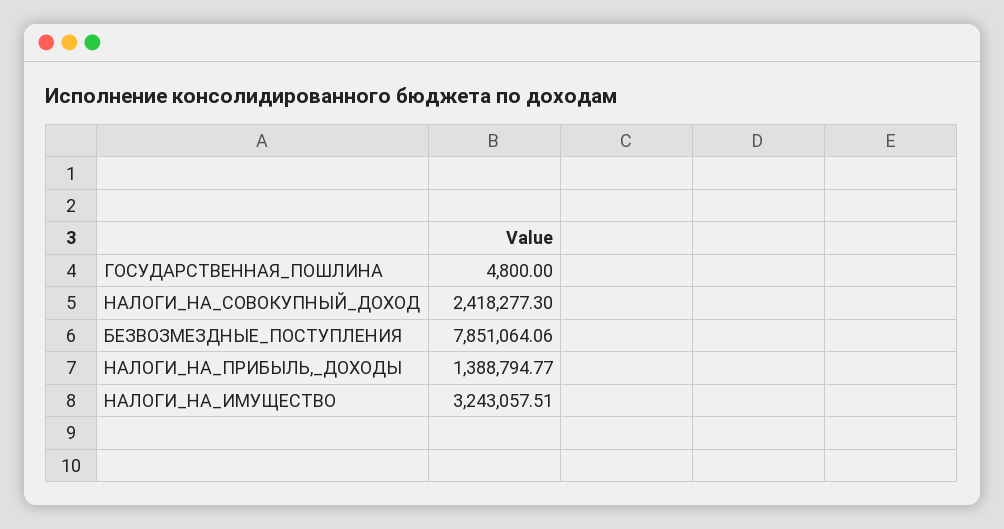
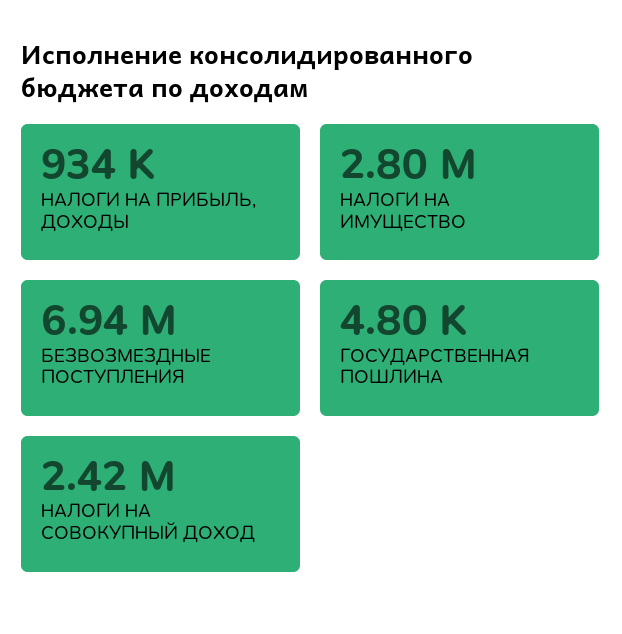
БЕЗВОЗМЕЗДНЫЕ_ПОСТУПЛЕНИЯ: 7851064.06 -> 6940000
НАЛОГИ_НА_ПРИБЫЛЬ,_ДОХОДЫ: 1388794.77 -> 934000
НАЛОГИ_НА_ИМУЩЕСТВО: 3243057.51 -> 2800000

